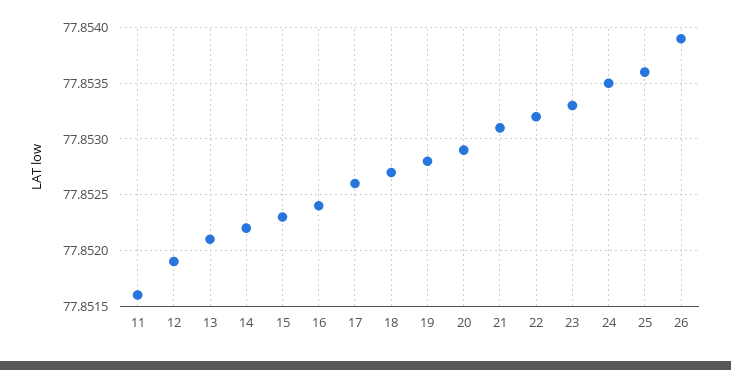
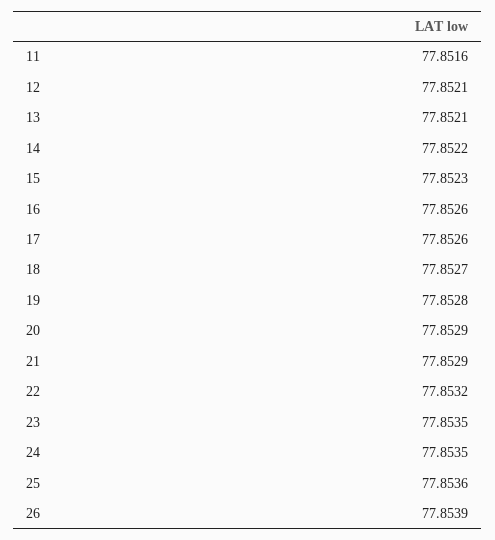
12: 77.8519 -> 77.8521
16: 77.8524 -> 77.8526
21: 77.8531 -> 77.8529
23: 77.8533 -> 77.8535

